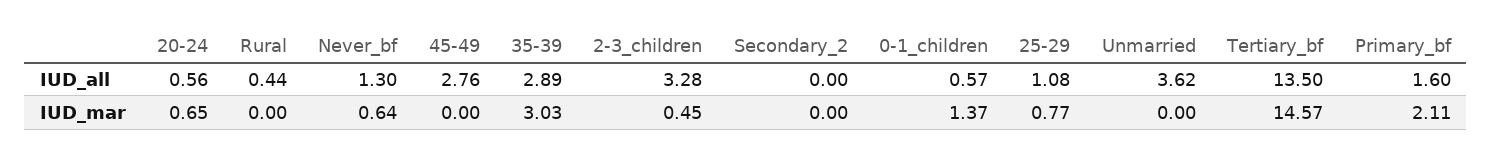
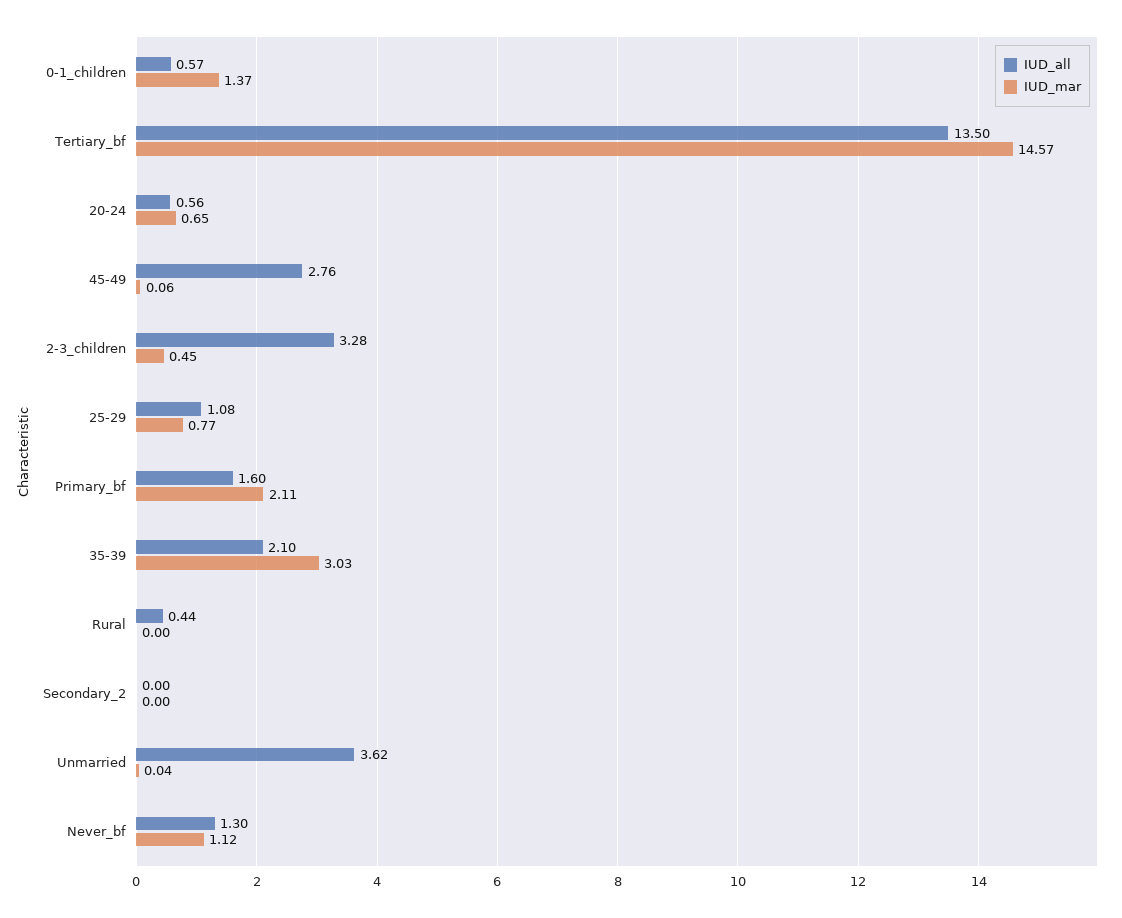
IUD_all, 35-39: 2.89 -> 2.1
IUD_mar, Never_bf: 0.64 -> 1.12
IUD_mar, 45-49: 0 -> 0.06
IUD_mar, Unmarried: 0 -> 0.04

